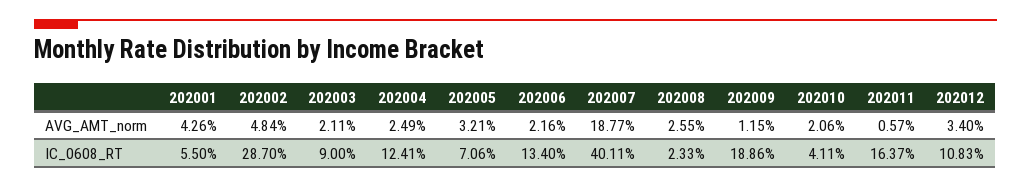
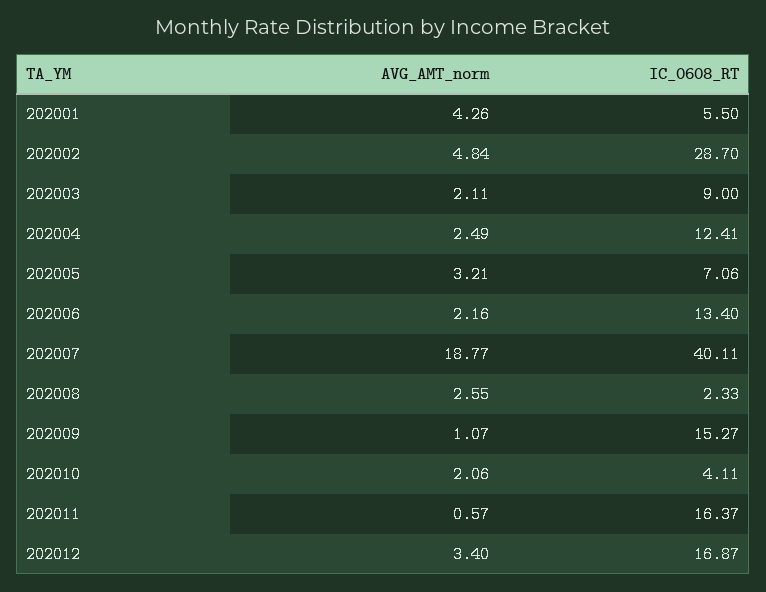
202009, AVG_AMT_norm: 1.15 -> 1.07
202009, IC_0608_RT: 18.86 -> 15.27
202012, IC_0608_RT: 10.83 -> 16.87

